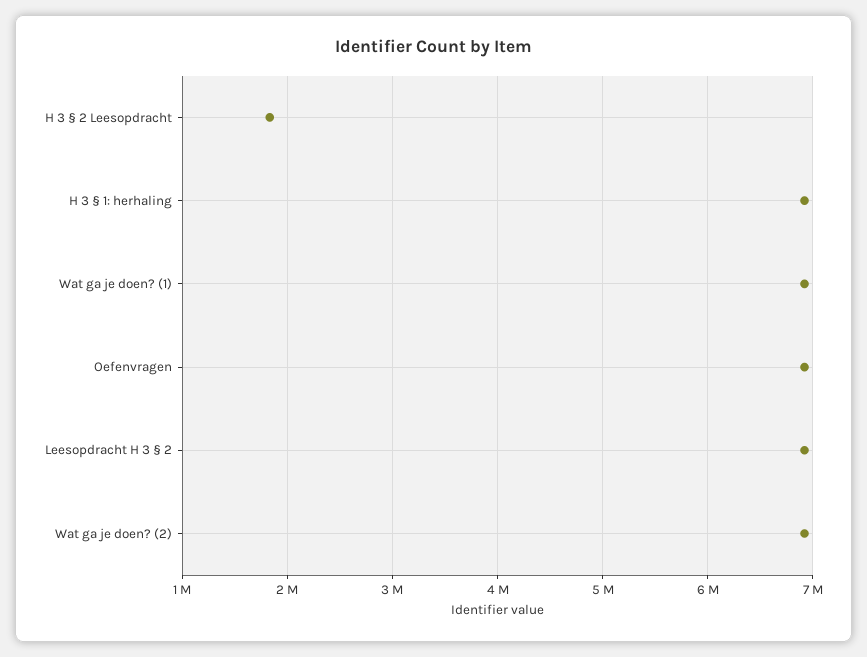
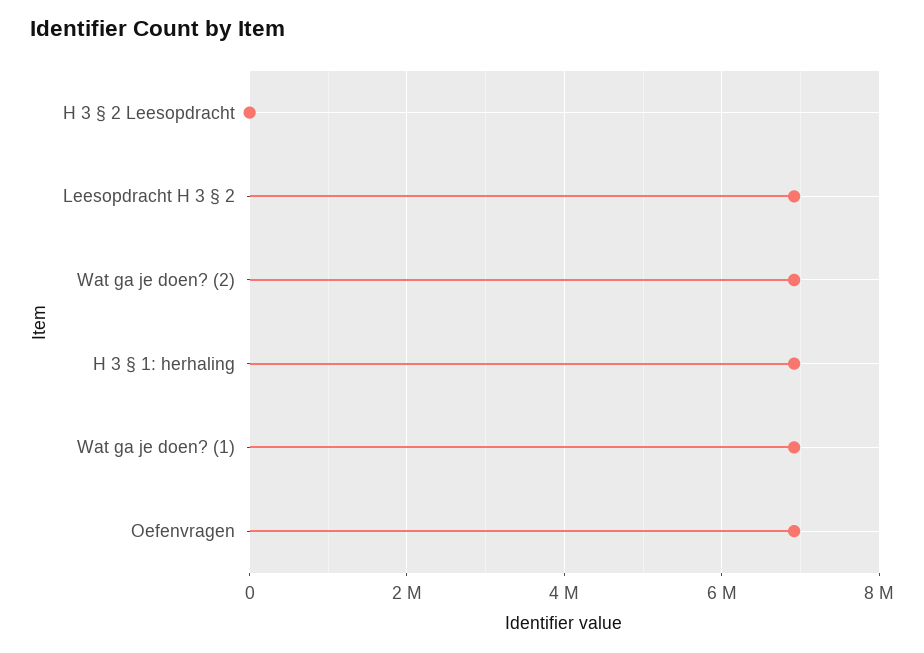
H 3 § 2 Leesopdracht: 1800000 -> 0

